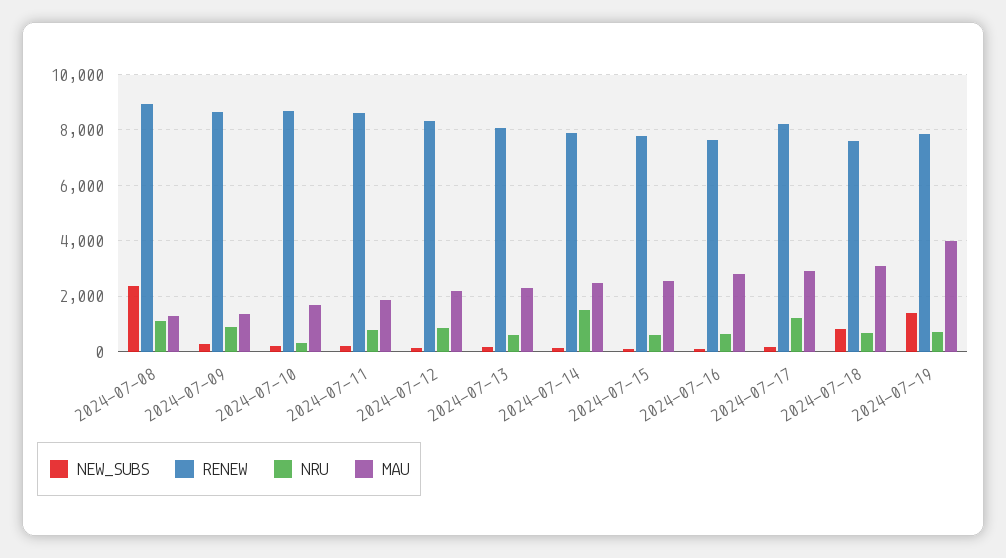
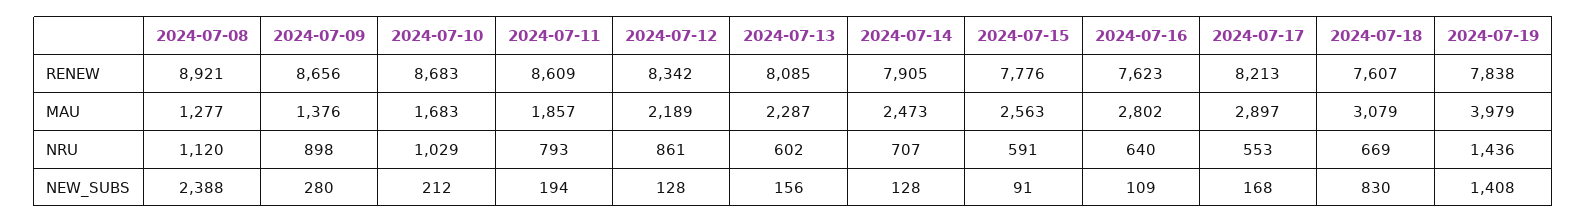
NRU, 2024-07-10: 250 -> 1029
NRU, 2024-07-14: 1500 -> 707
NRU, 2024-07-17: 1250 -> 553
NRU, 2024-07-19: 750 -> 1436

